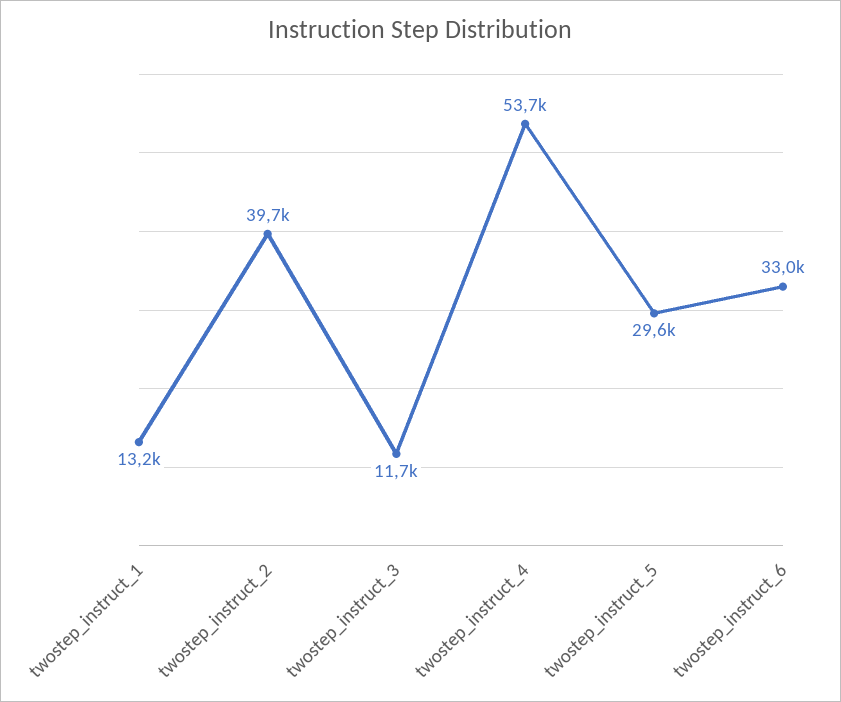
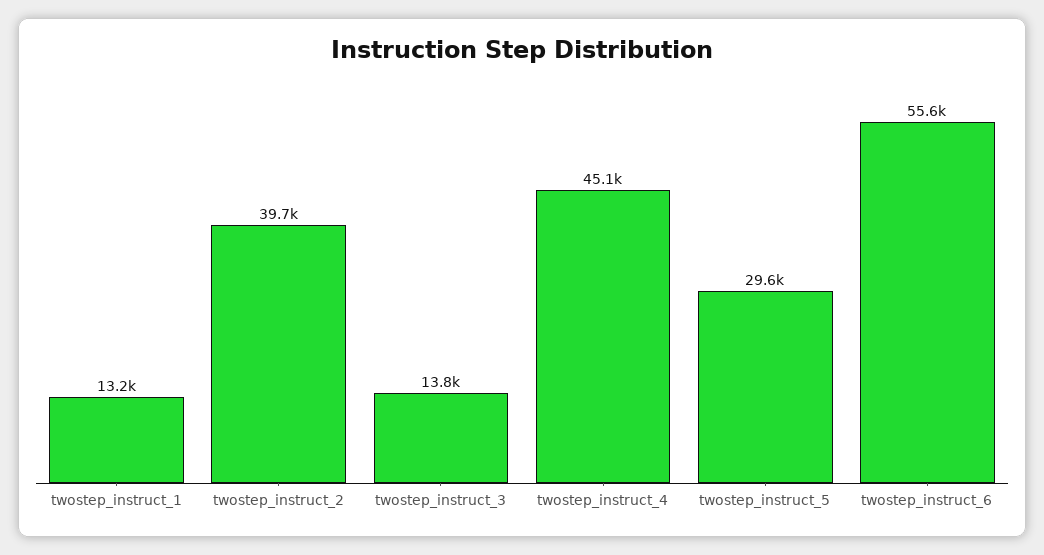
twostep_instruct_3: 11700 -> 13800
twostep_instruct_4: 53700 -> 45100
twostep_instruct_6: 33000 -> 55600

